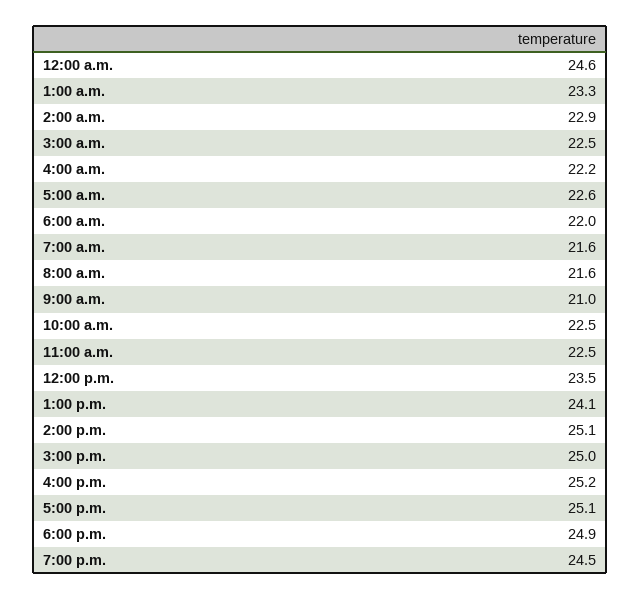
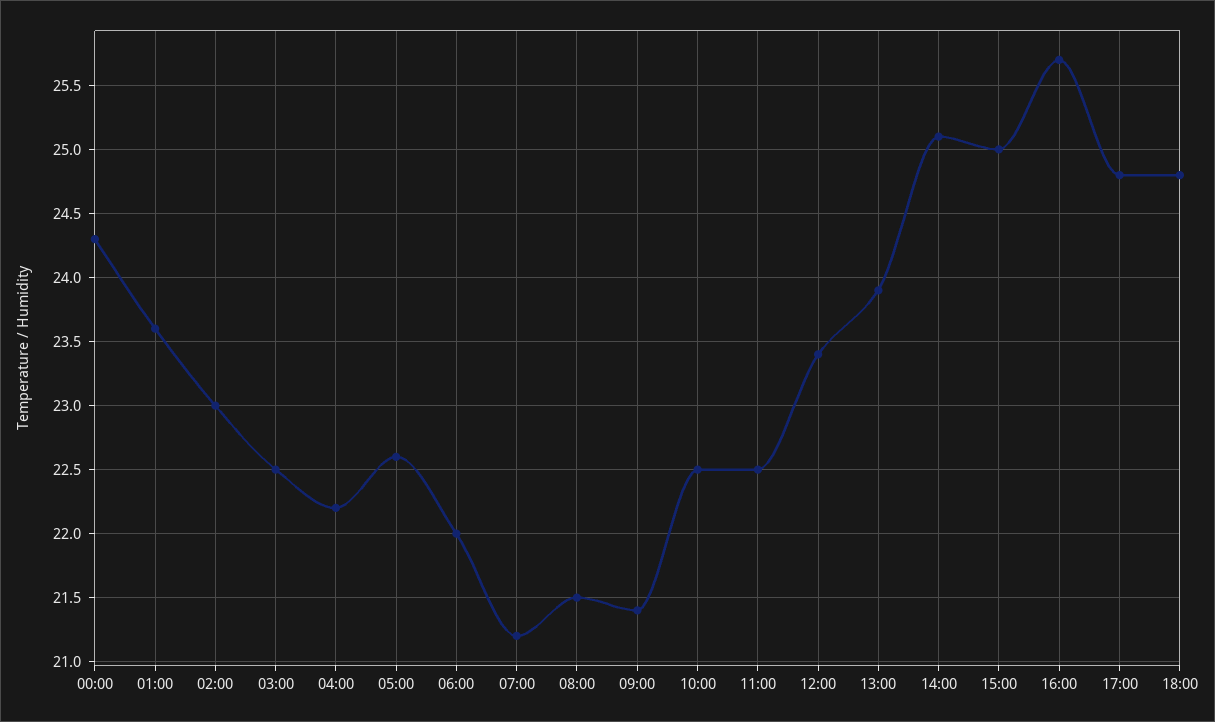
12:00 a.m.: 24.6 -> 24.3
1:00 a.m.: 23.3 -> 23.6
2:00 a.m.: 22.9 -> 23
7:00 a.m.: 21.6 -> 21.2
8:00 a.m.: 21.6 -> 21.5
9:00 a.m.: 21 -> 21.4
12:00 p.m.: 23.5 -> 23.4
1:00 p.m.: 24.1 -> 23.9
4:00 p.m.: 25.2 -> 25.7
5:00 p.m.: 25.1 -> 24.8
6:00 p.m.: 24.9 -> 24.8
7:00 p.m.: 24.5 -> none

